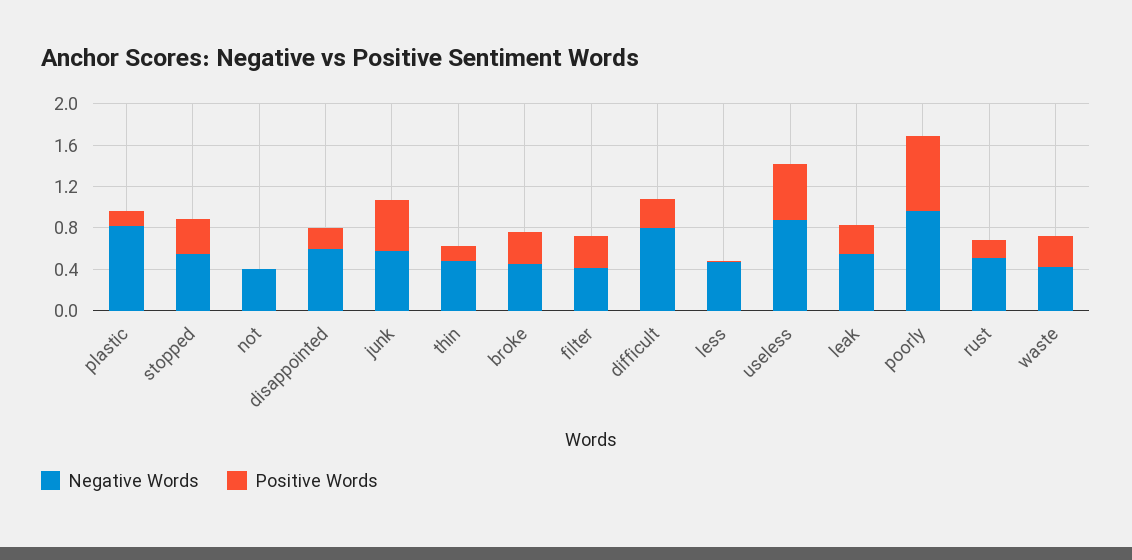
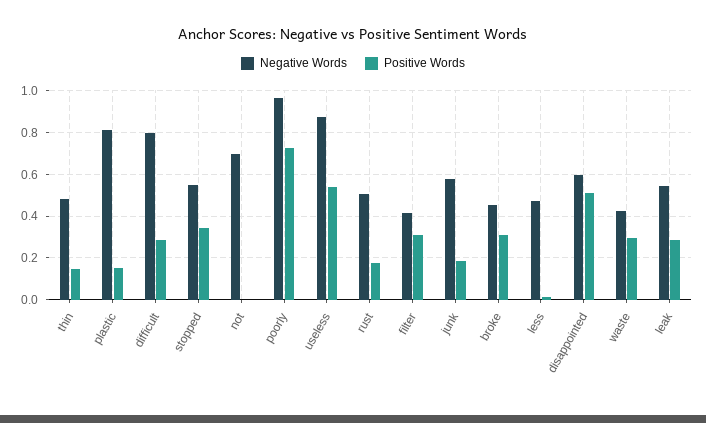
Negative Words, not: 0.4 -> 0.7
Positive Words, disappointed: 0.2 -> 0.5
Positive Words, junk: 0.5 -> 0.2

